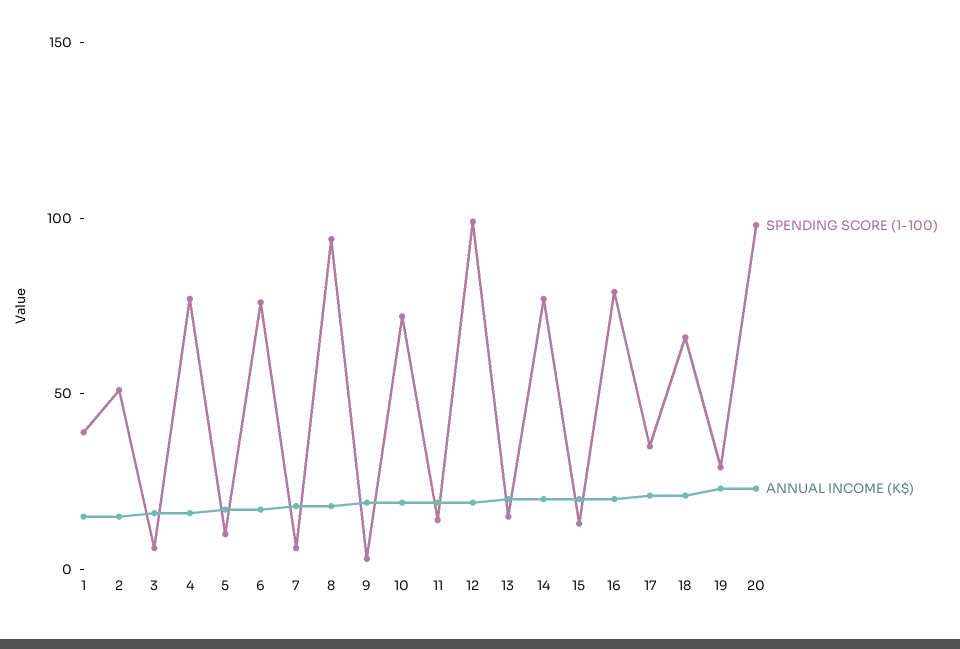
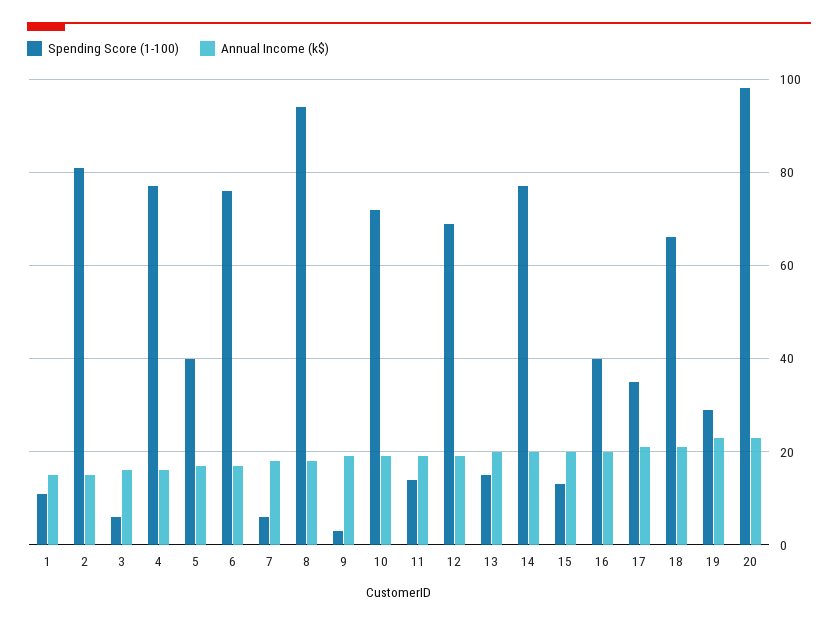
SPENDING SCORE (1-100), 1: 40 -> 10
SPENDING SCORE (1-100), 2: 50 -> 80
SPENDING SCORE (1-100), 5: 10 -> 40
SPENDING SCORE (1-100), 12: 100 -> 70
SPENDING SCORE (1-100), 16: 80 -> 40

